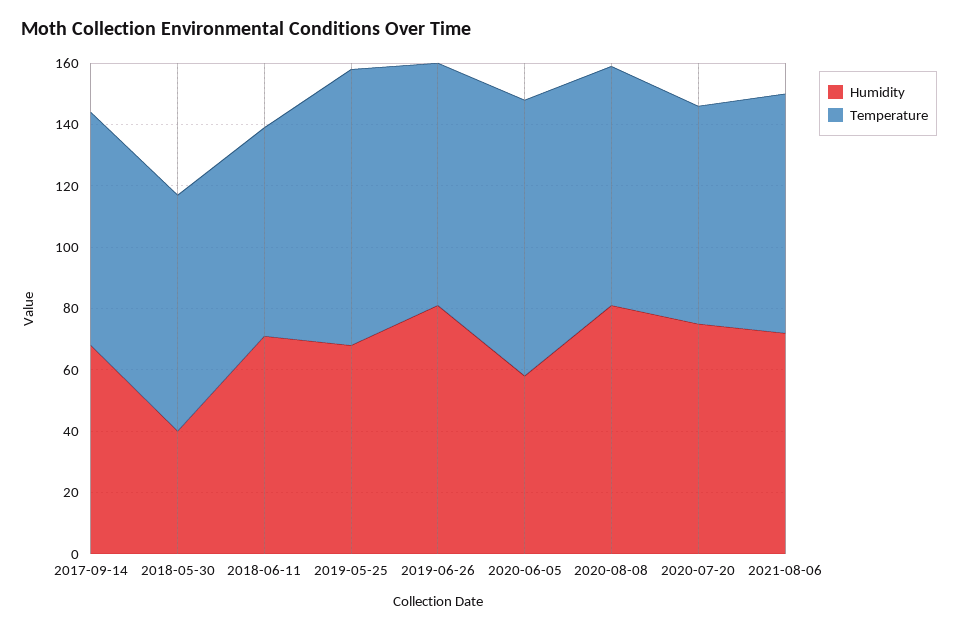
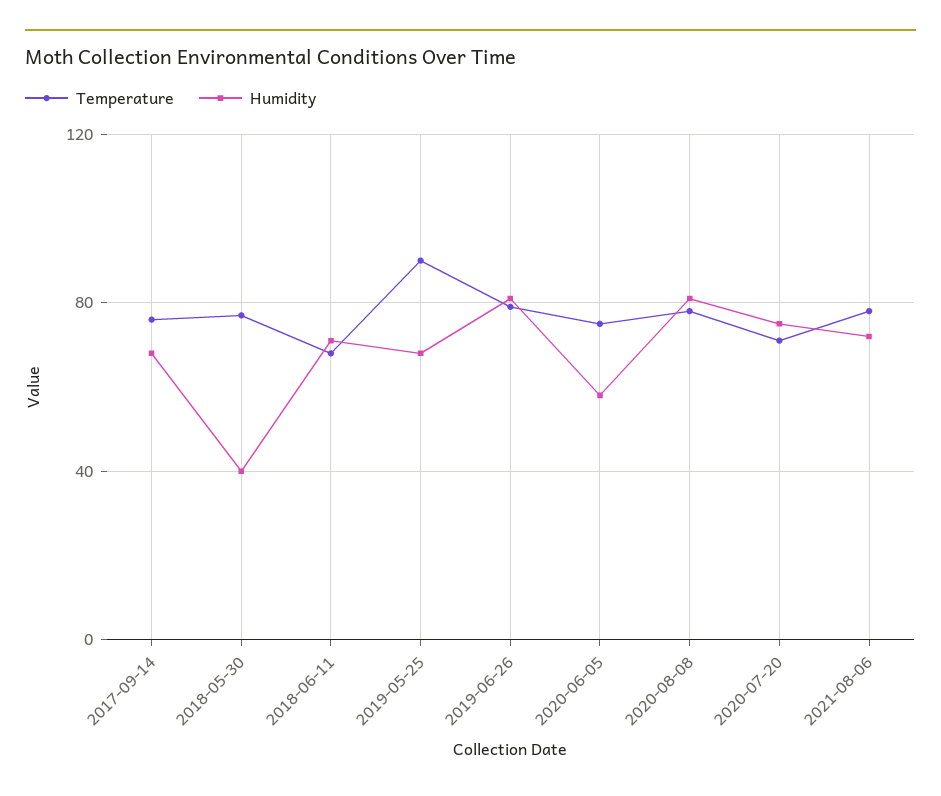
Temperature, 2020-06-05: 90 -> 75

